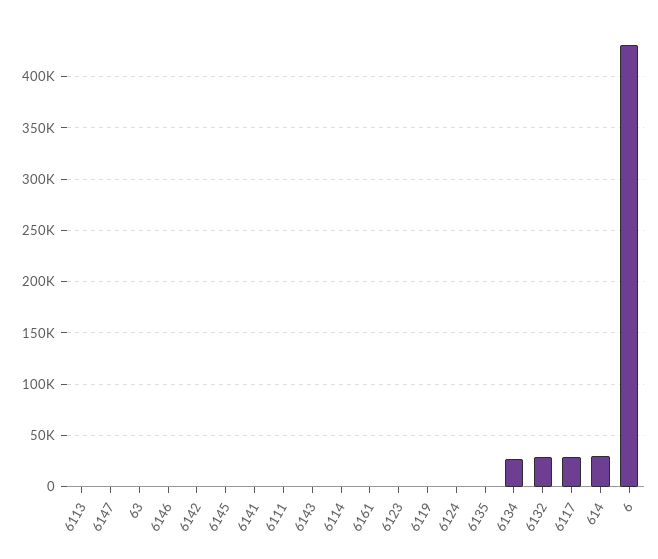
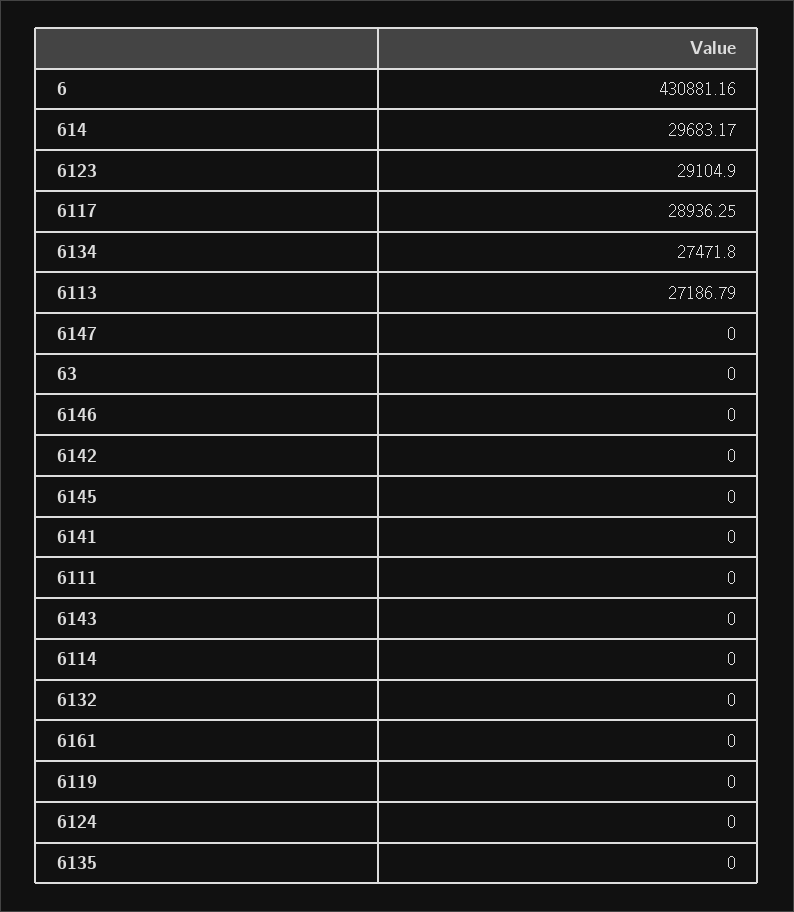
6113: 0 -> 27186.79
6123: 0 -> 29104.9
6132: 30000 -> 0

